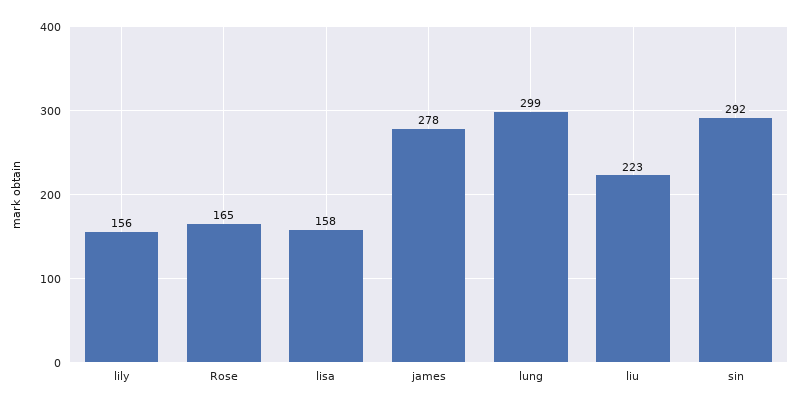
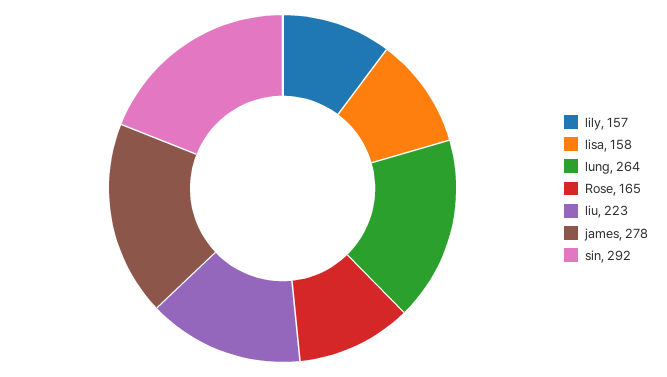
lily: 156 -> 157
lung: 299 -> 264

